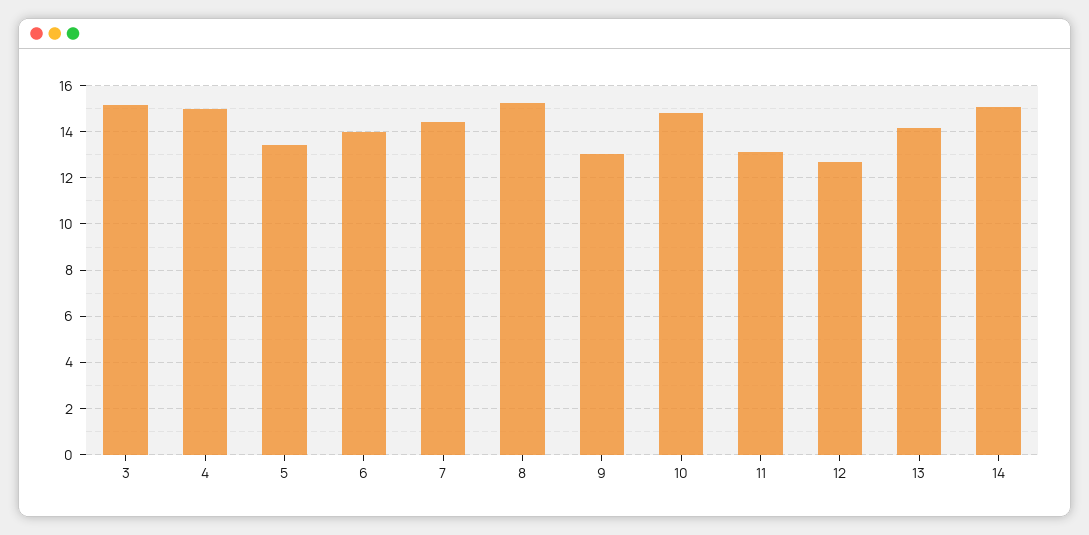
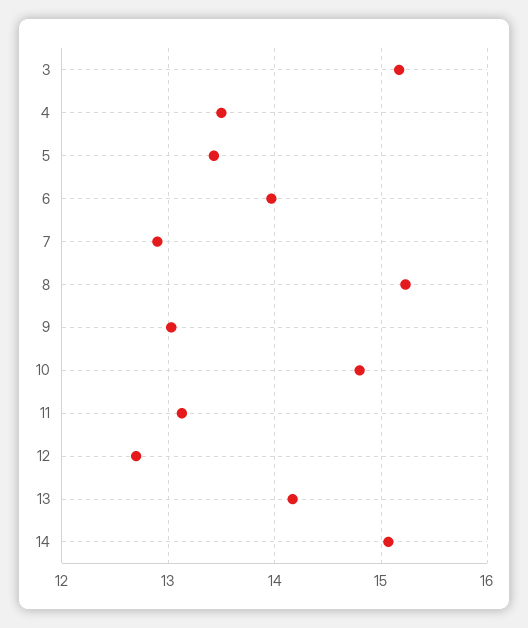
4: 15 -> 13.5
7: 14.5 -> 12.9

